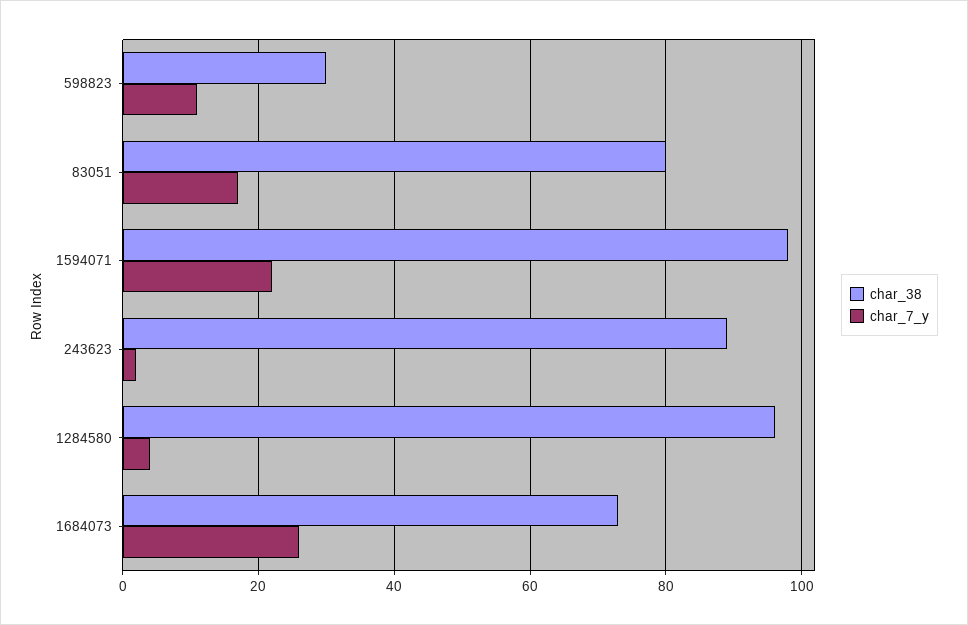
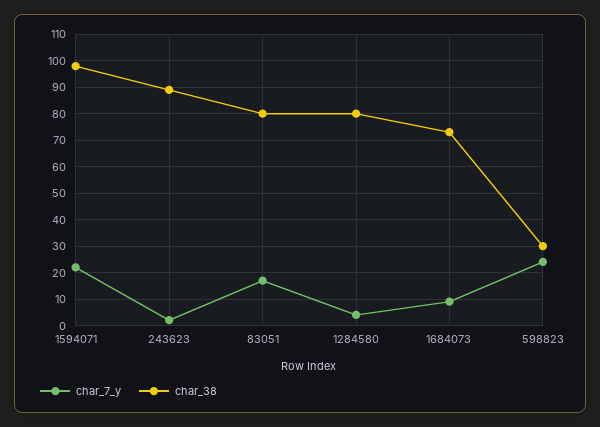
char_7_y, 598823: 10 -> 25
char_38, 1284580: 95 -> 80
char_7_y, 1684073: 25 -> 10

